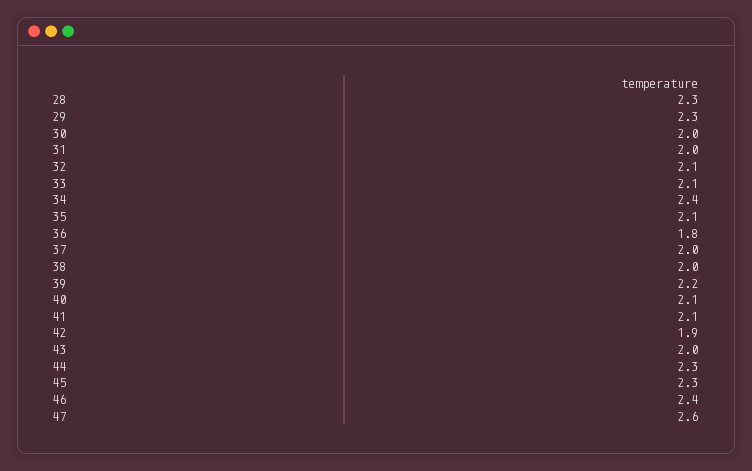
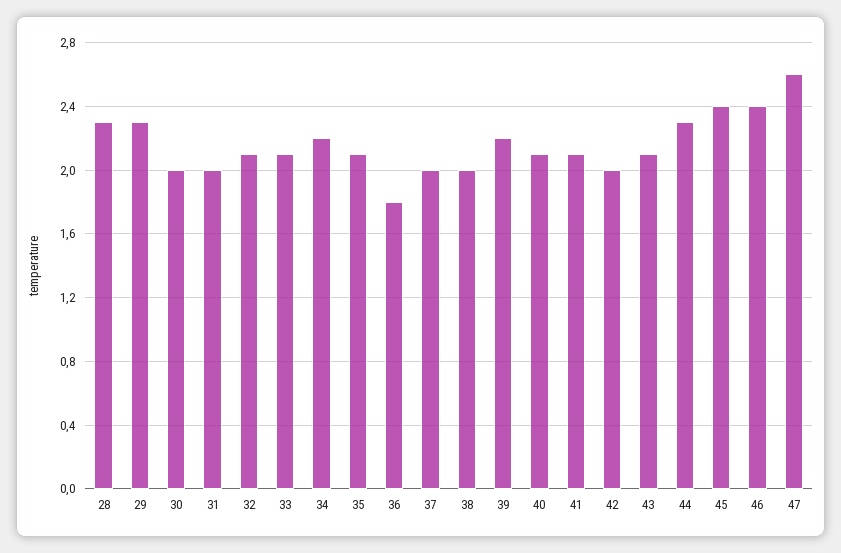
34: 2.4 -> 2.2
42: 1.9 -> 2
43: 2 -> 2.1
45: 2.3 -> 2.4

